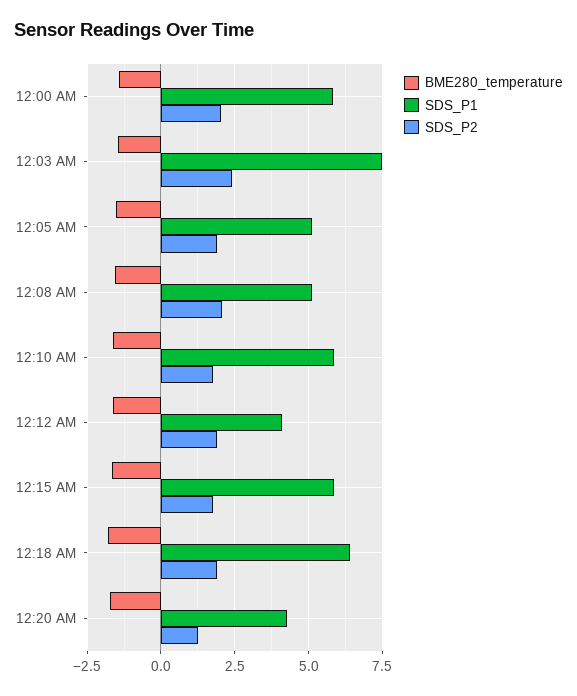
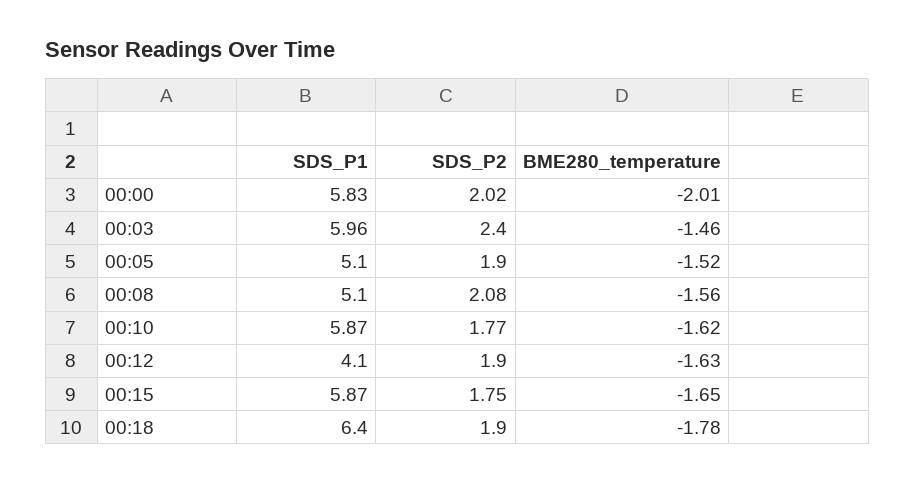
BME280_temperature, 12:00 AM: -1.5 -> -2.01
SDS_P1, 12:03 AM: 7.5 -> 5.96
BME280_temperature, 12:20 AM: -1.75 -> none
SDS_P1, 12:20 AM: 4.25 -> none
SDS_P2, 12:20 AM: 1.25 -> none

